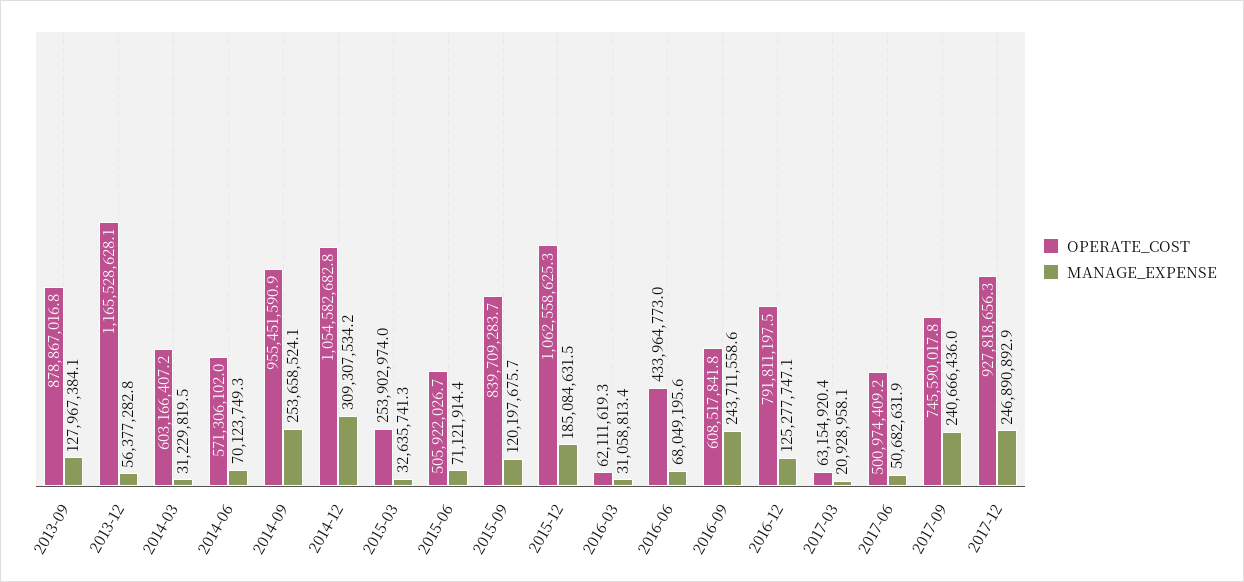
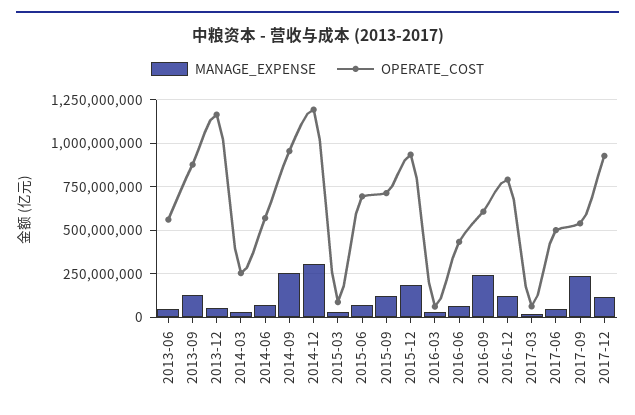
OPERATE_COST, 2014-03: 603166407.2 -> 250000000
OPERATE_COST, 2014-12: 1054582682.8 -> 1200000000
OPERATE_COST, 2015-03: 253902974 -> 100000000
OPERATE_COST, 2015-06: 505922026.7 -> 700000000
OPERATE_COST, 2015-09: 839709283.7 -> 700000000
OPERATE_COST, 2015-12: 1062558625.3 -> 950000000
OPERATE_COST, 2017-09: 745590017.8 -> 550000000
MANAGE_EXPENSE, 2017-12: 246890892.9 -> 100000000
MANAGE_EXPENSE, 2013-06: none -> 50000000
OPERATE_COST, 2013-06: none -> 550000000

